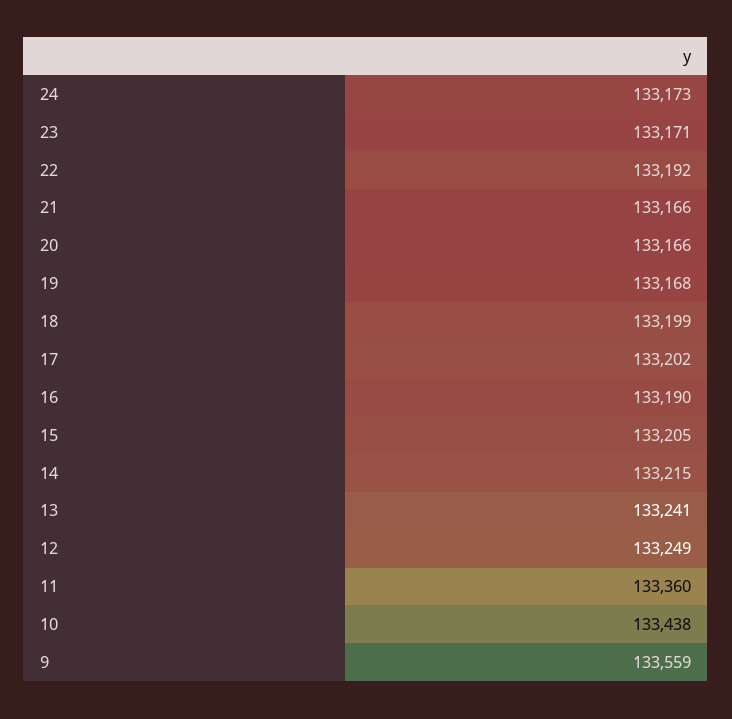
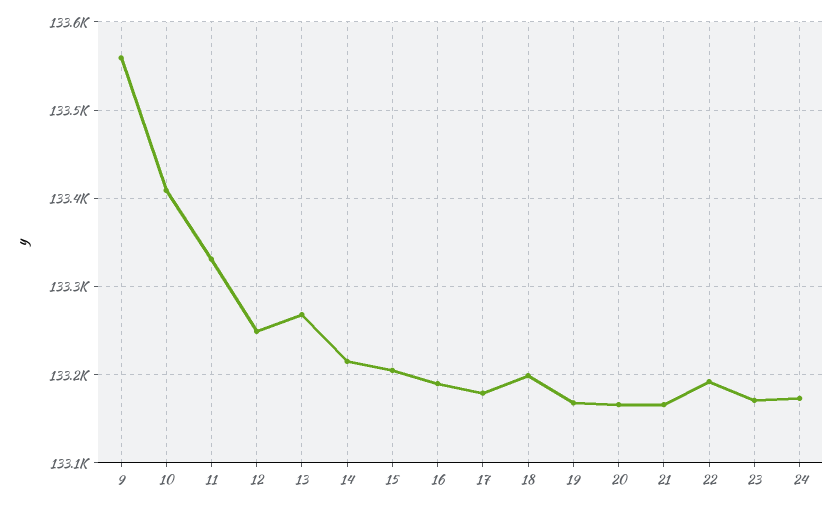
17: 133202 -> 133180
13: 133241 -> 133270
11: 133360 -> 133330
10: 133438 -> 133410

